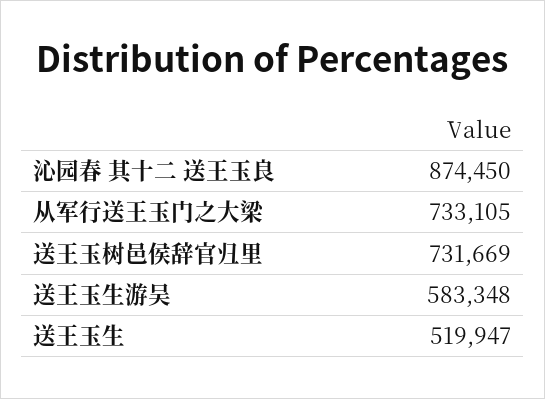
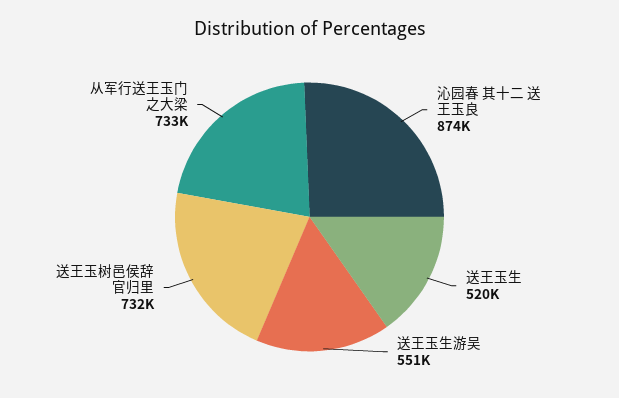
送王玉生游吴: 583348 -> 551000

